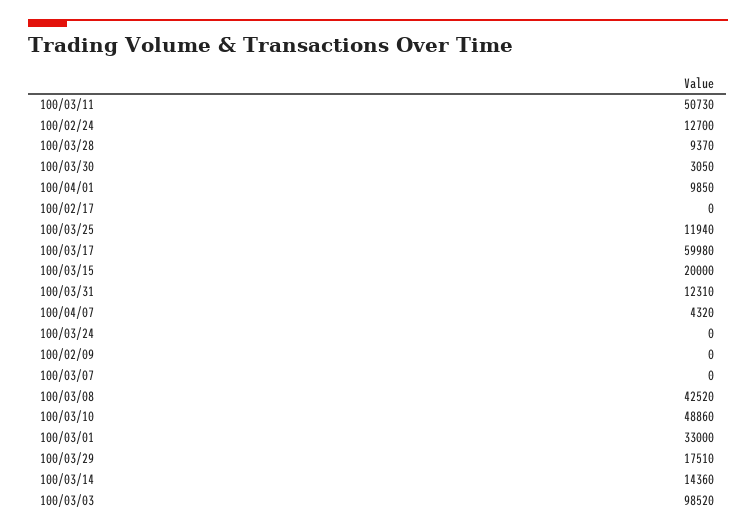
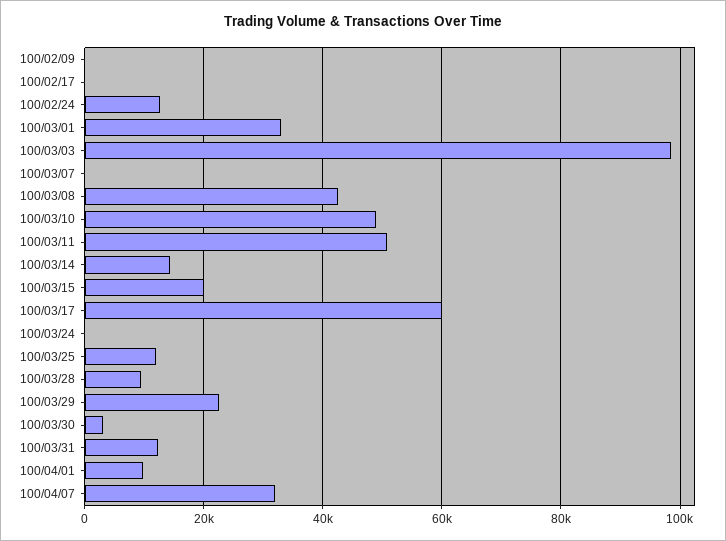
100/04/07: 4320 -> 32000
100/03/29: 17510 -> 22000

